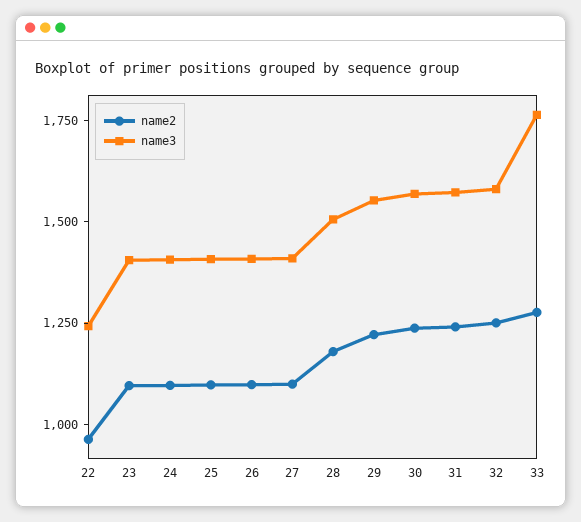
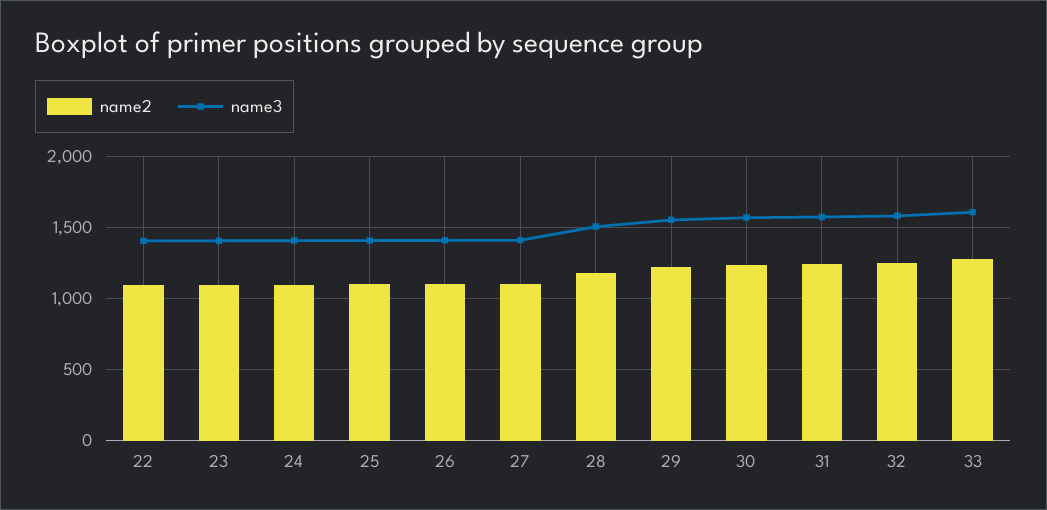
name2, 22: 950 -> 1100
name3, 22: 1250 -> 1400
name3, 33: 1750 -> 1600

